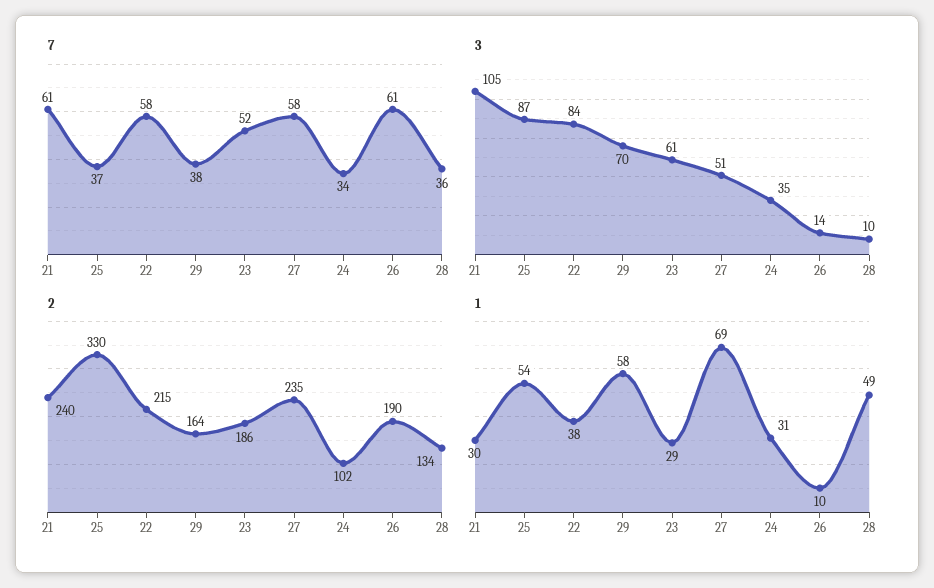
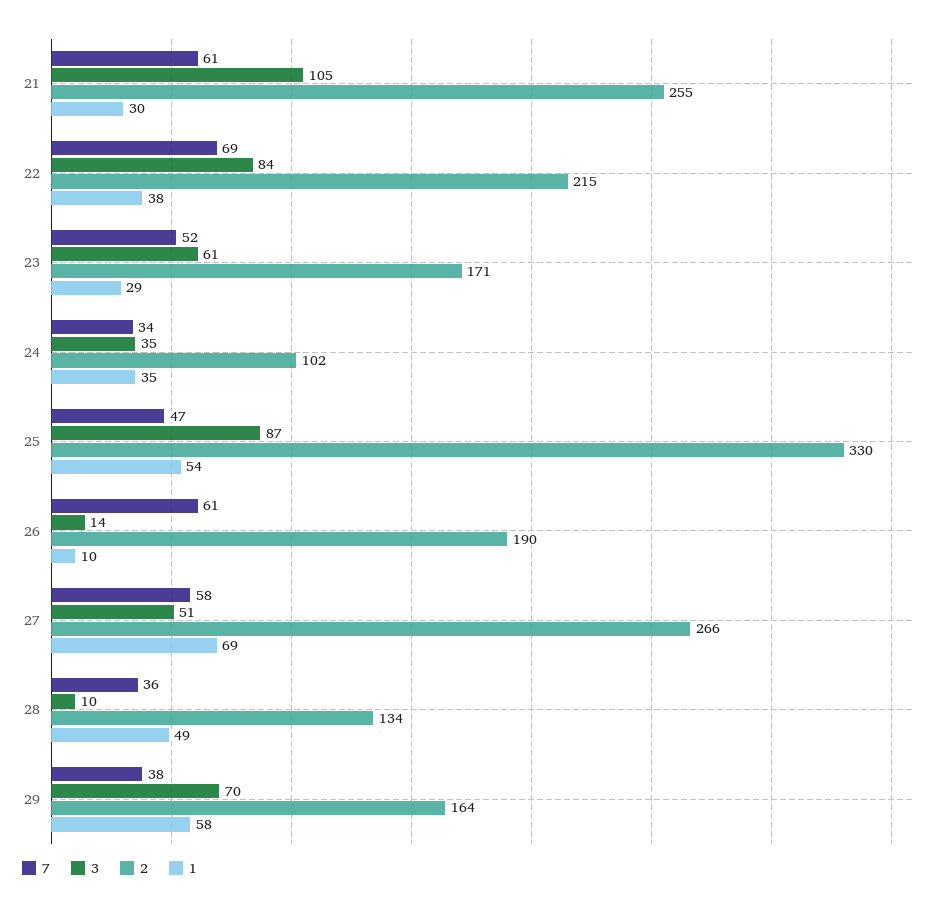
7, 25: 37 -> 47
7, 22: 58 -> 69
2, 21: 240 -> 255
2, 23: 186 -> 171
2, 27: 235 -> 266
1, 24: 31 -> 35

